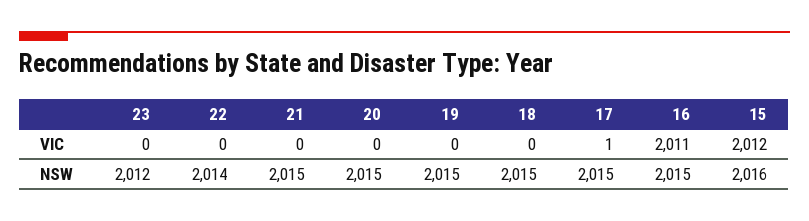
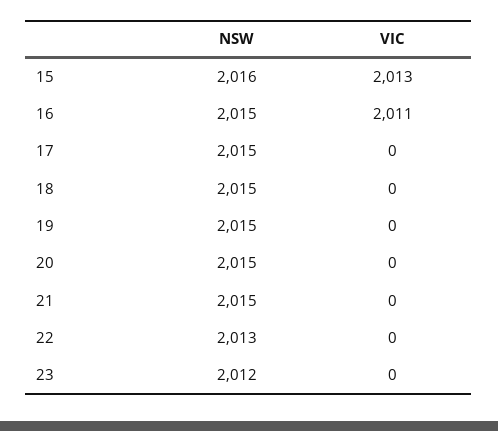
17, VIC: 1 -> 0
15, VIC: 2012 -> 2013
22, NSW: 2014 -> 2013

